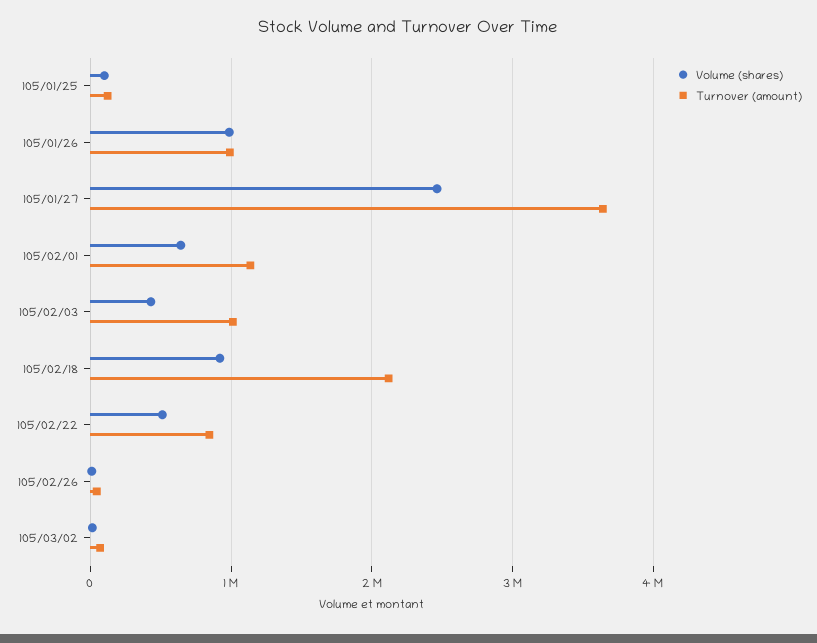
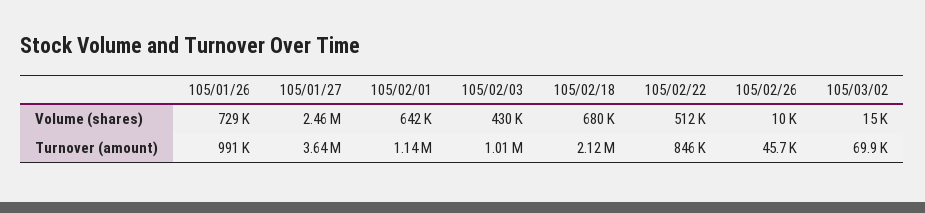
Volume (shares), 105/01/25: 100000 -> none
Turnover (amount), 105/01/25: 100000 -> none
Volume (shares), 105/01/26: 1000000 -> 729000
Volume (shares), 105/02/18: 900000 -> 680000

